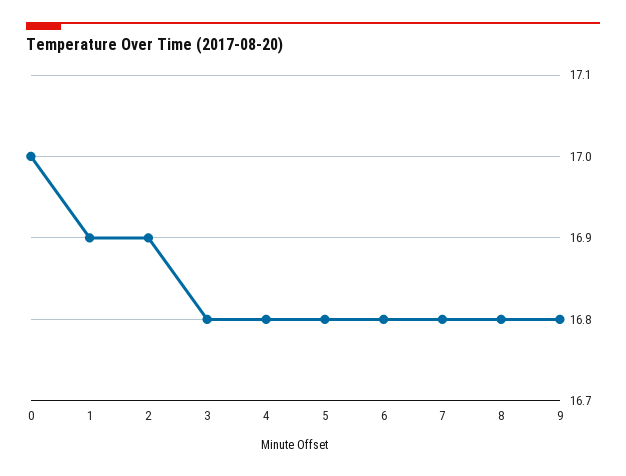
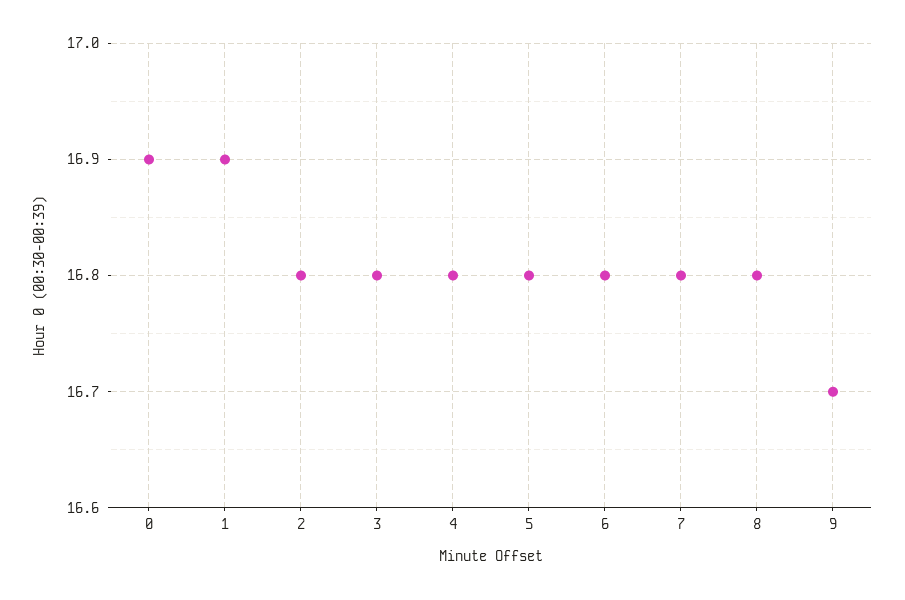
0: 17 -> 16.9
2: 16.9 -> 16.8
9: 16.8 -> 16.7

